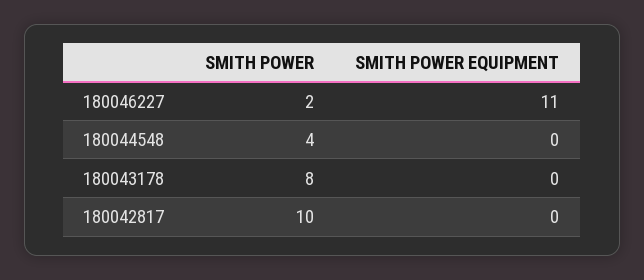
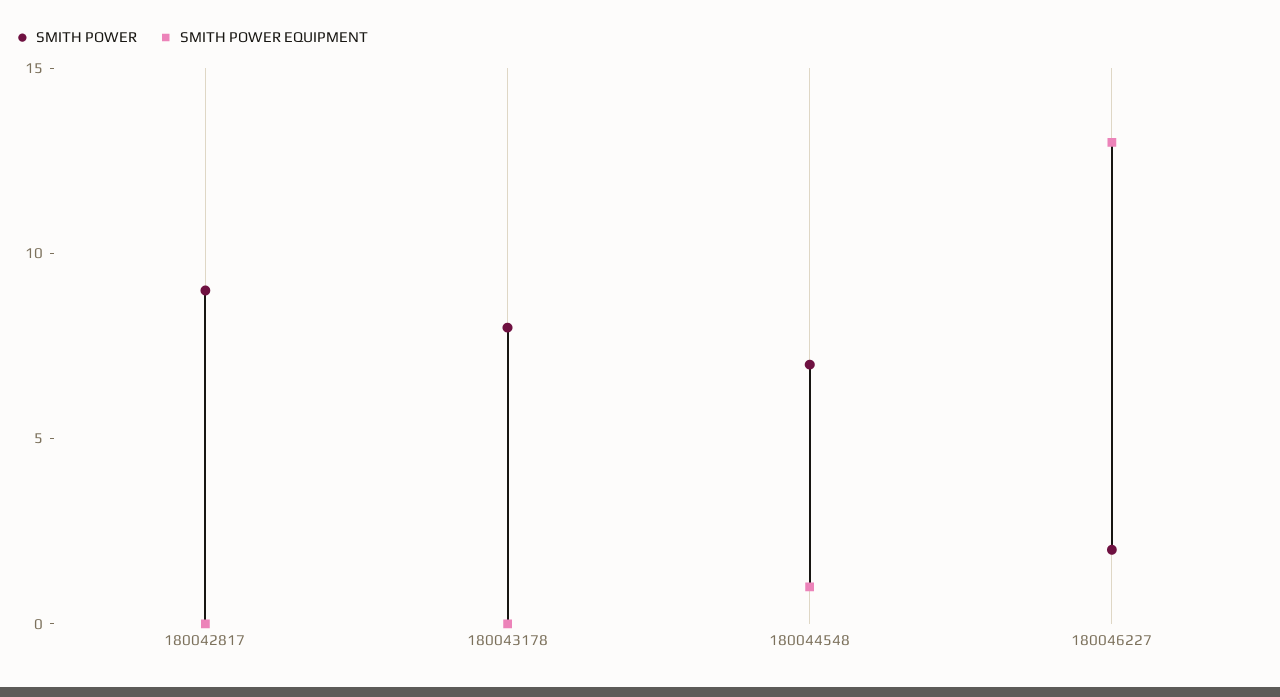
SMITH POWER EQUIPMENT, 180046227: 11 -> 13
SMITH POWER, 180044548: 4 -> 7
SMITH POWER EQUIPMENT, 180044548: 0 -> 1
SMITH POWER, 180042817: 10 -> 9

